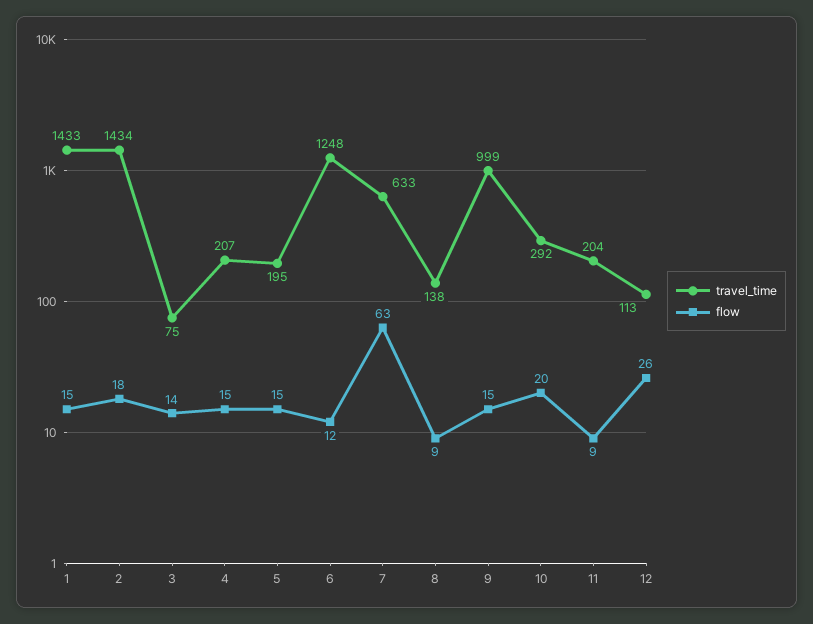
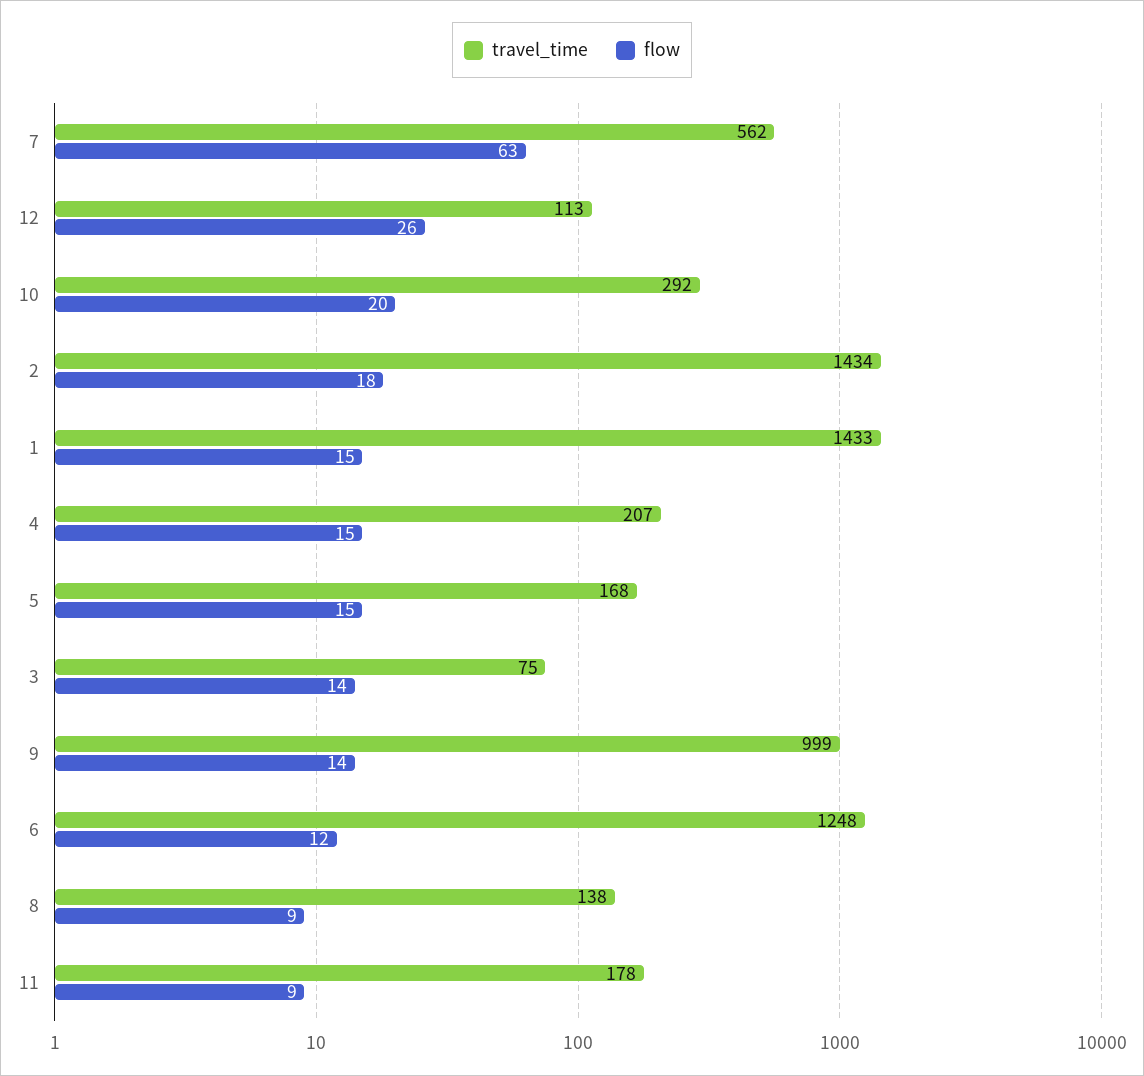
travel_time, 5: 195 -> 168
travel_time, 7: 633 -> 562
flow, 9: 15 -> 14
travel_time, 11: 204 -> 178

